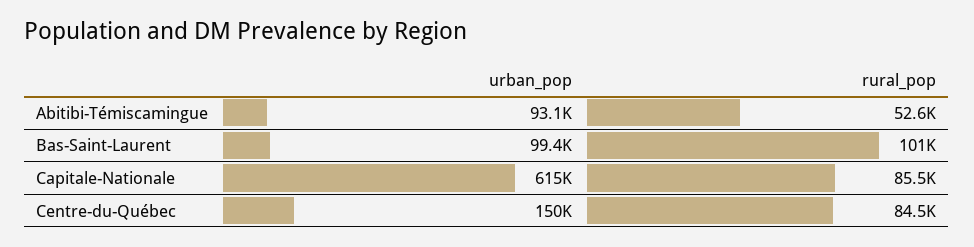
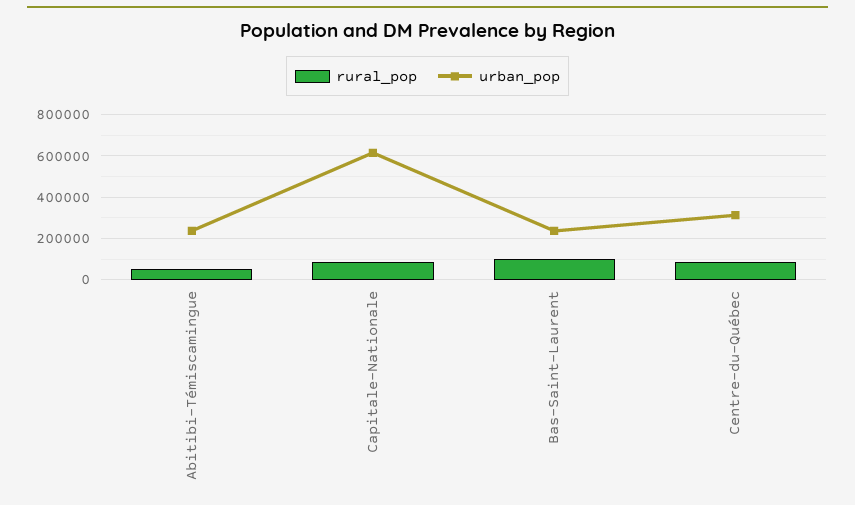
urban_pop, Abitibi-Témiscamingue: 93100 -> 250000
urban_pop, Bas-Saint-Laurent: 99400 -> 250000
urban_pop, Centre-du-Québec: 150000 -> 300000

